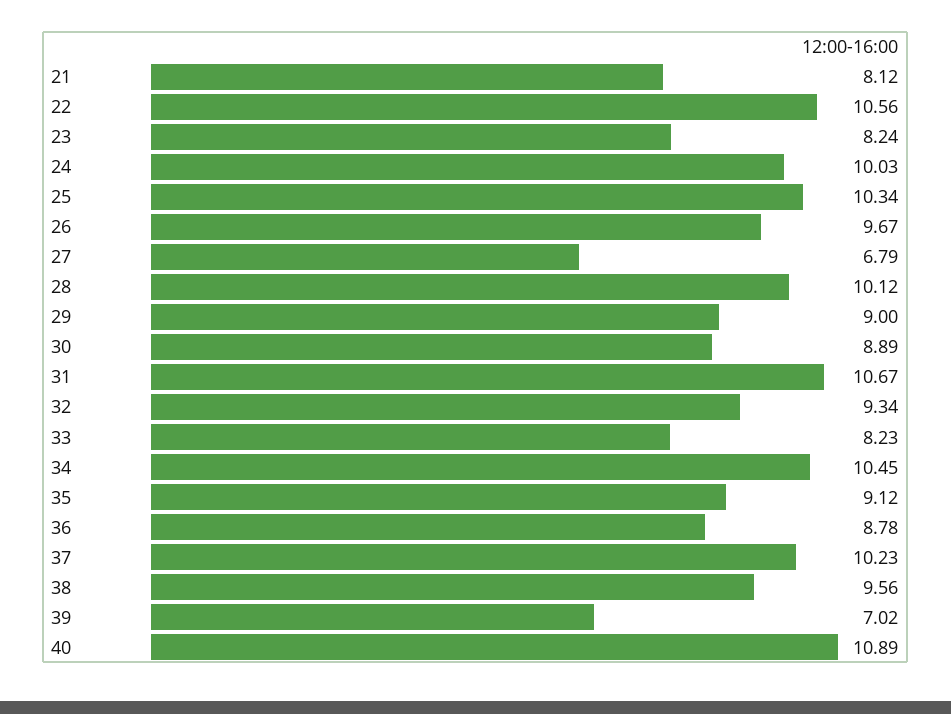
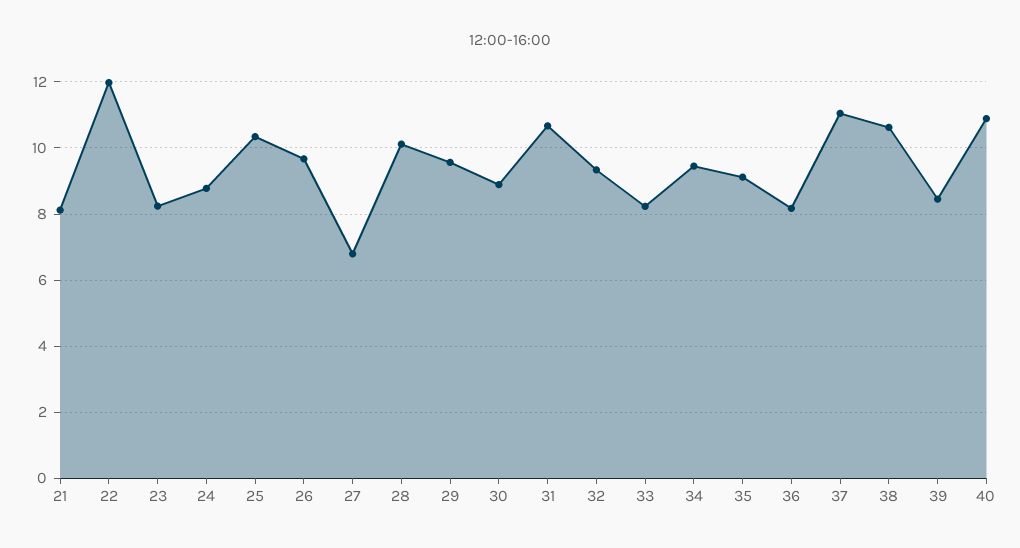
22: 10.56 -> 12
24: 10.03 -> 8.8
29: 9 -> 9.6
34: 10.45 -> 9.4
36: 8.78 -> 8.2
37: 10.23 -> 11
38: 9.56 -> 10.6
39: 7.02 -> 8.4

